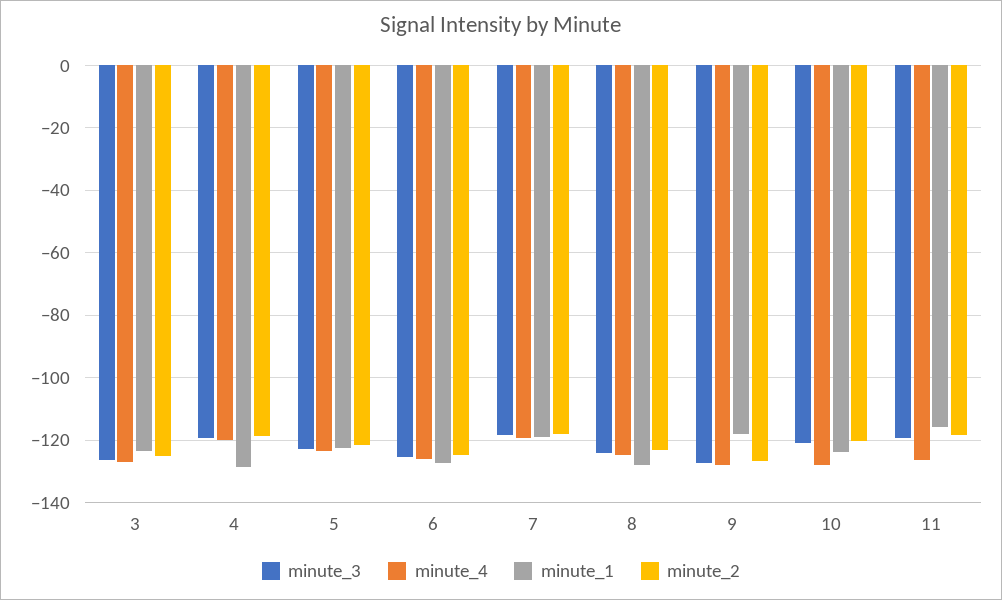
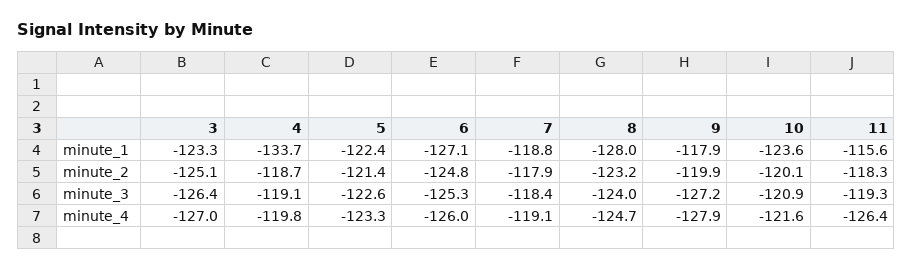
minute_1, 4: -128 -> -133.7
minute_2, 9: -126 -> -119.9
minute_4, 10: -128 -> -121.6

